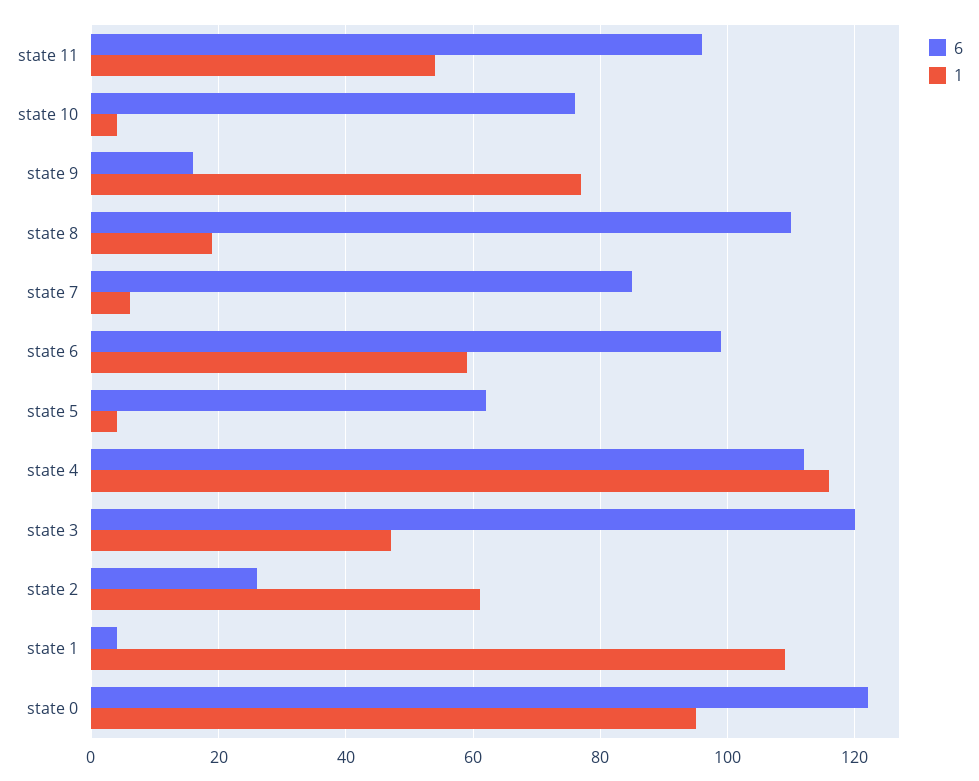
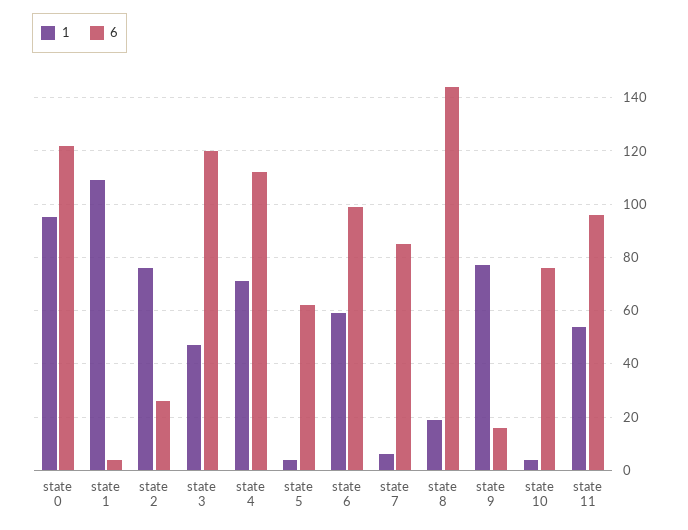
6, state 8: 110 -> 145
1, state 4: 115 -> 70
1, state 2: 60 -> 75

